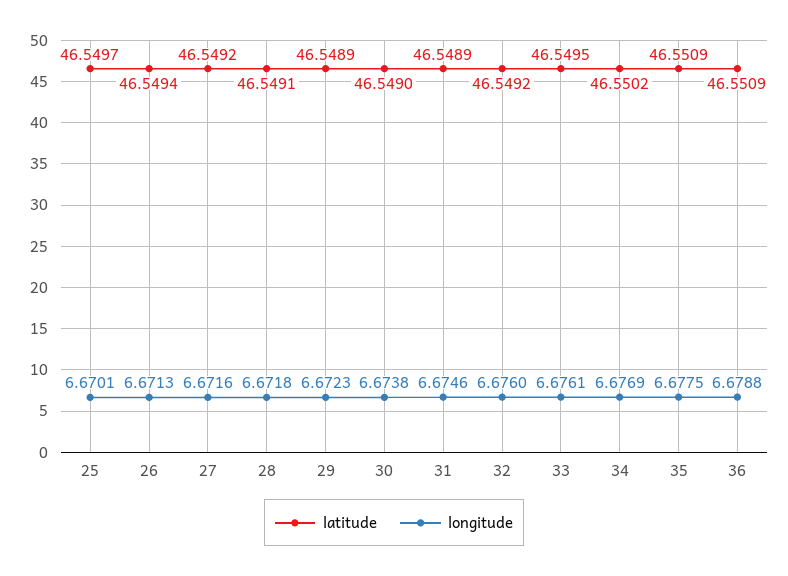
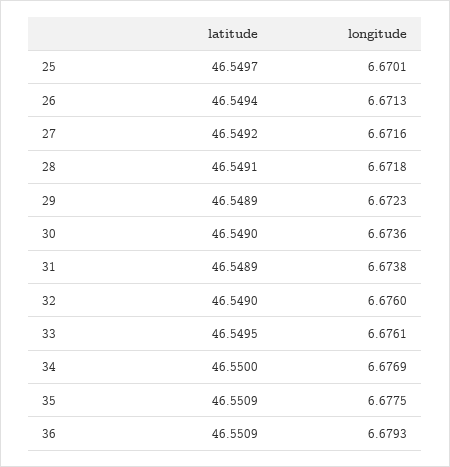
longitude, 30: 6.6738 -> 6.6736
longitude, 31: 6.6746 -> 6.6738
latitude, 32: 46.5492 -> 46.549
latitude, 34: 46.5502 -> 46.55
longitude, 36: 6.6788 -> 6.6793

